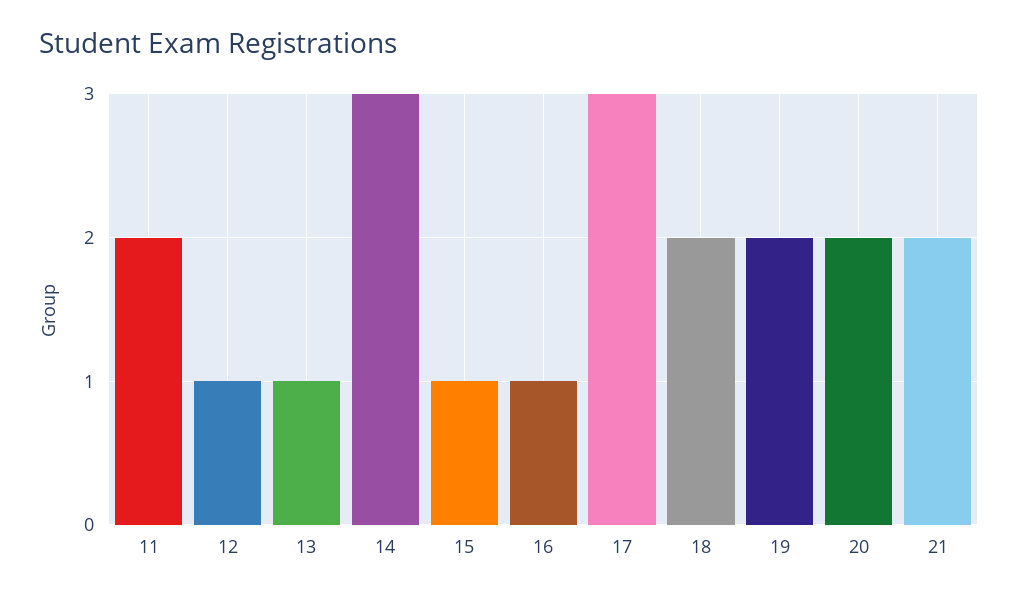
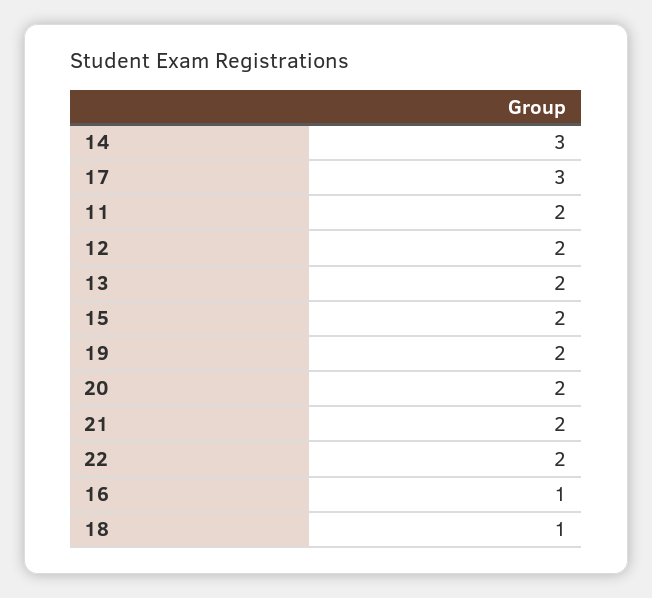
12: 1 -> 2
13: 1 -> 2
15: 1 -> 2
18: 2 -> 1
22: none -> 2

